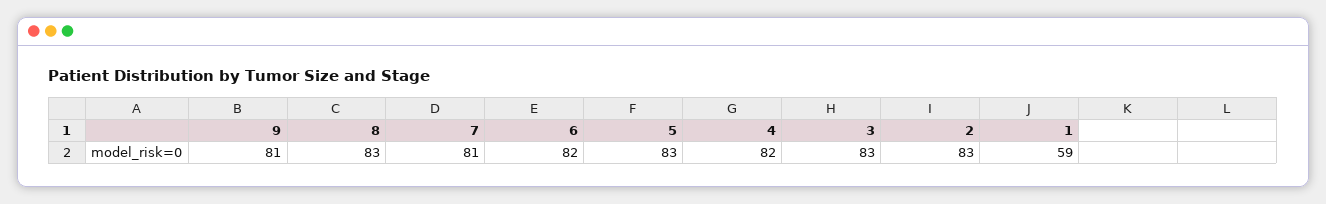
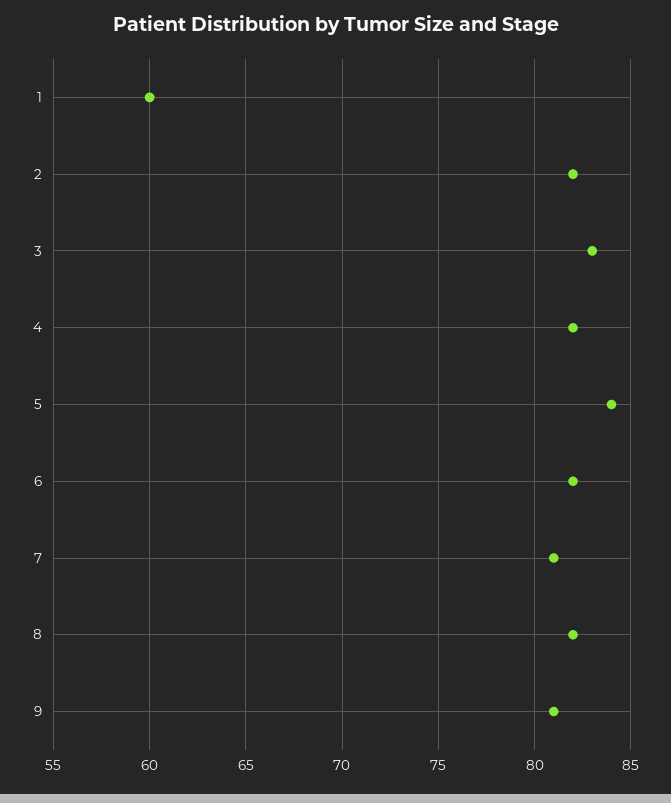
8: 83 -> 82
5: 83 -> 84
2: 83 -> 82
1: 59 -> 60

